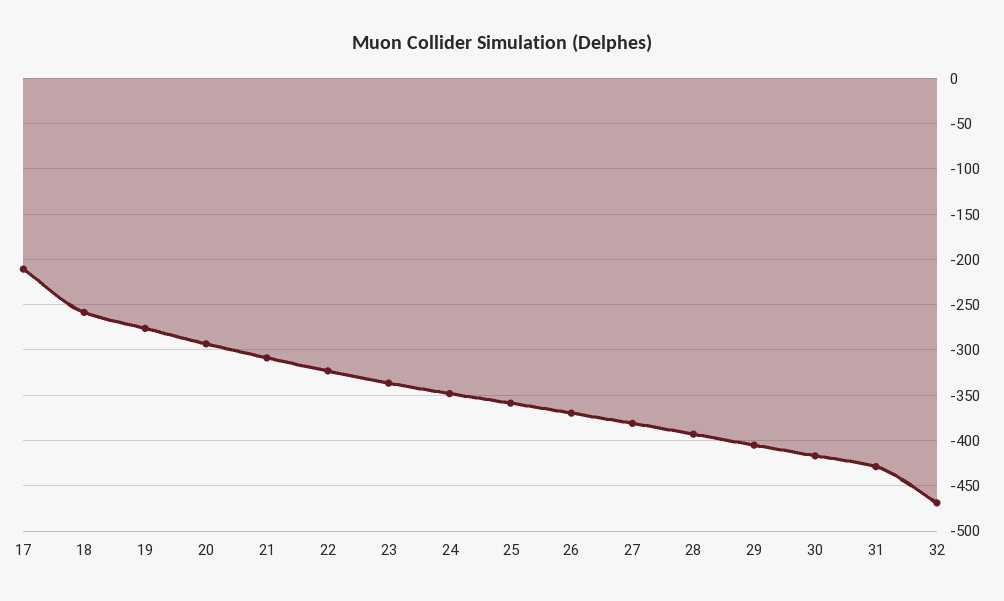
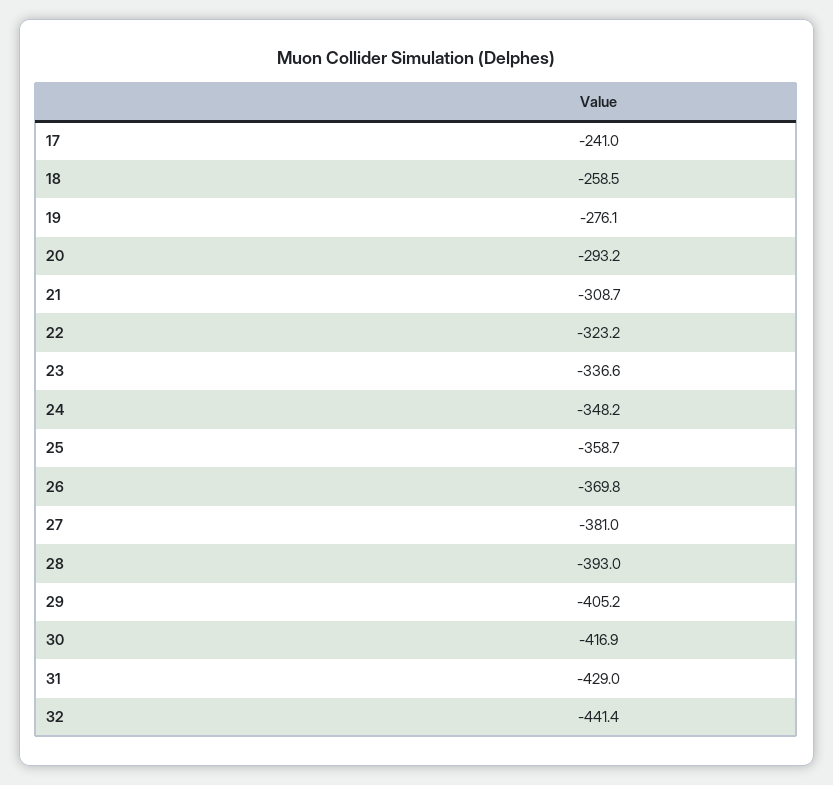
17: -210 -> -241
32: -470 -> -441.4

